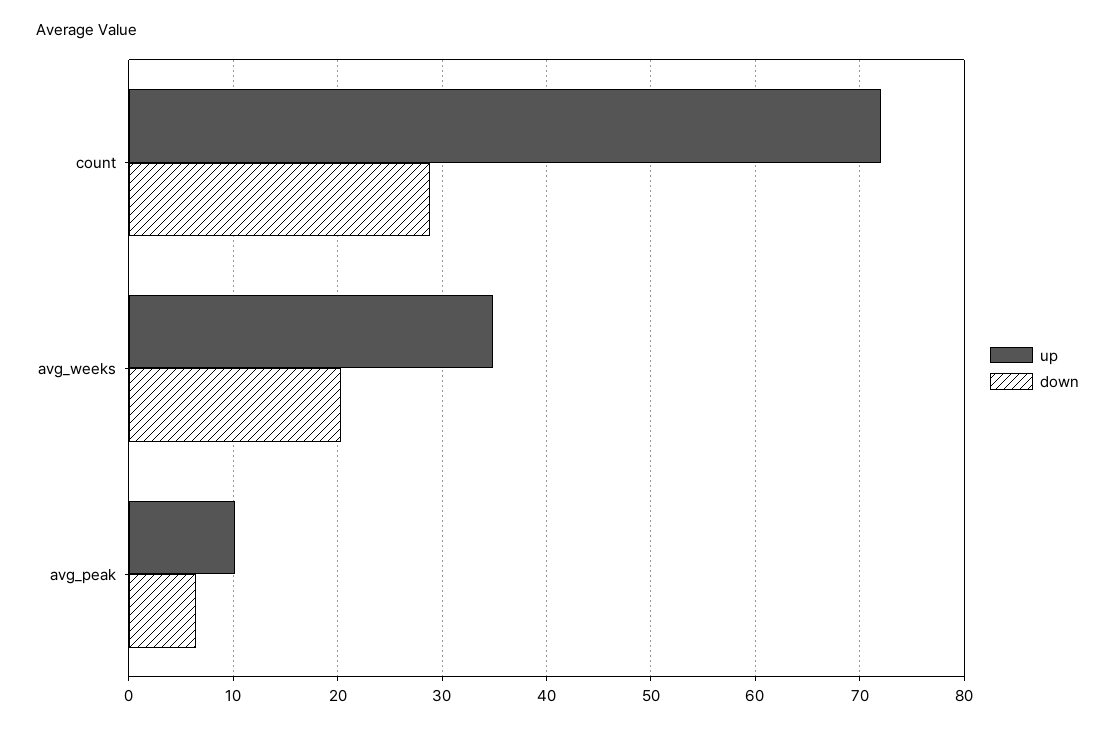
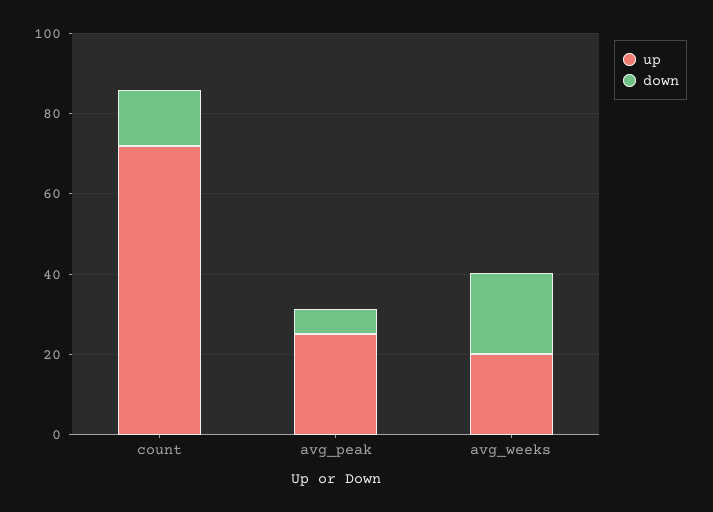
down, count: 29 -> 15
up, avg_weeks: 35 -> 20
up, avg_peak: 10 -> 25

